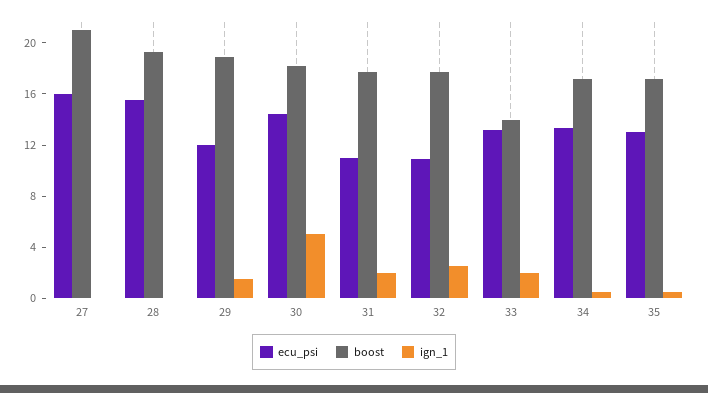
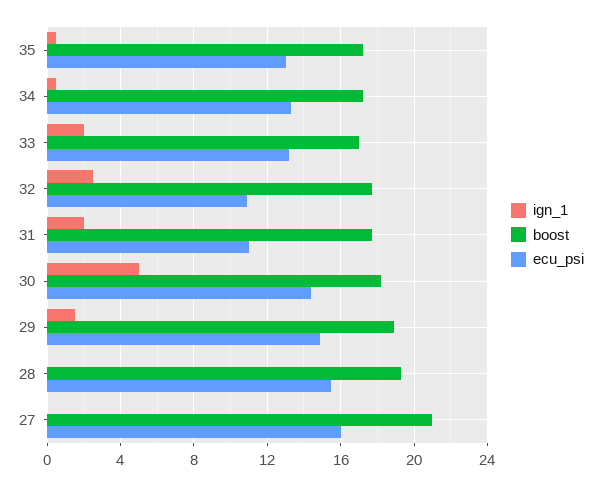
ecu_psi, 29: 12 -> 15
boost, 33: 14 -> 17

